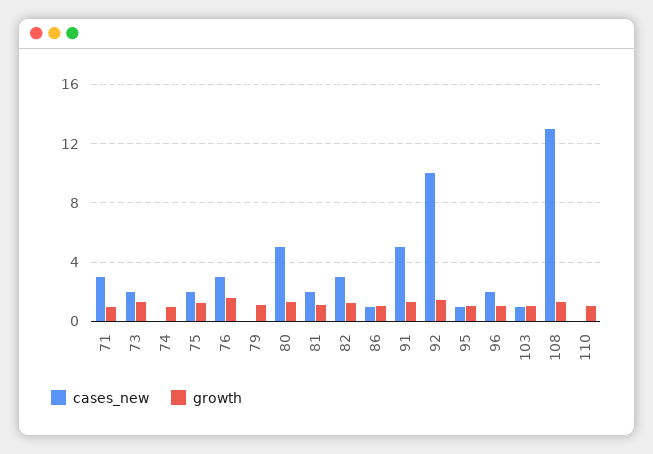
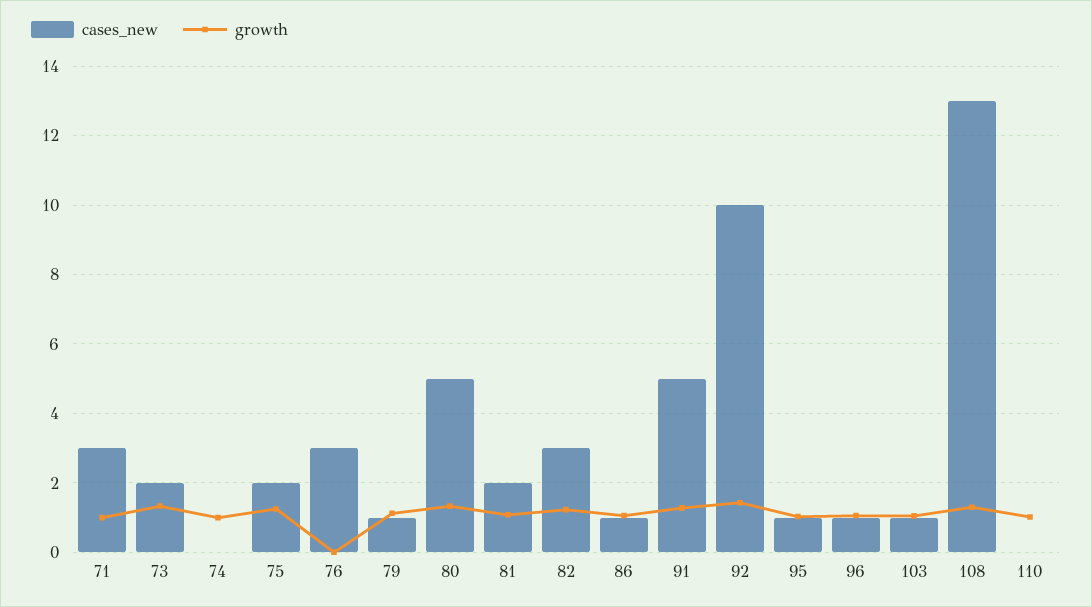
growth, 76: 1.5 -> 0
cases_new, 79: 0 -> 1
cases_new, 96: 2 -> 1

